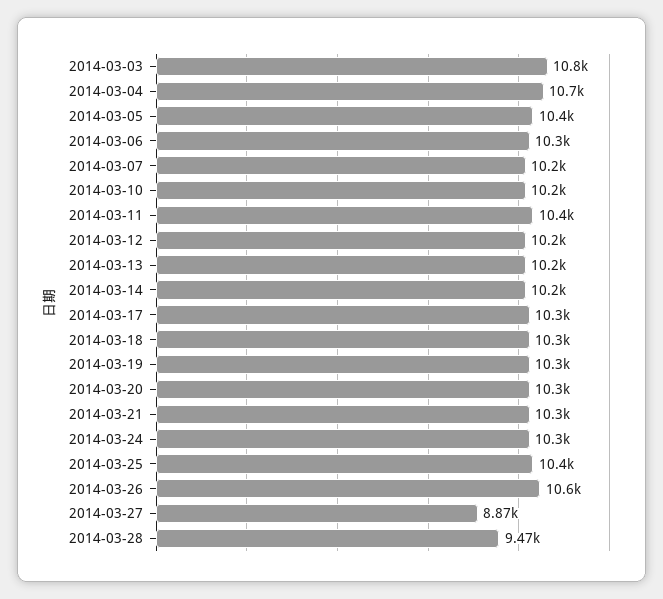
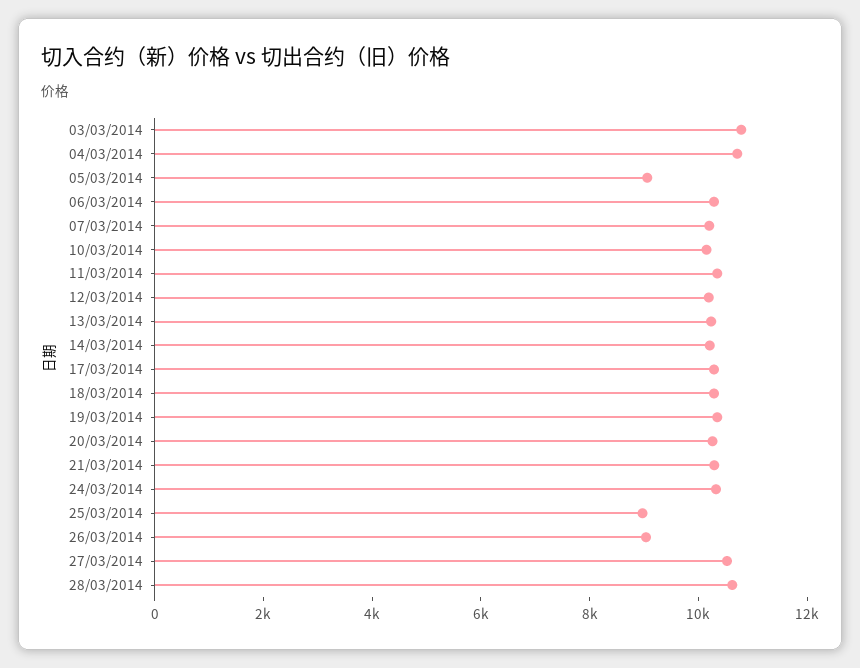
2014-03-05: 10400 -> 9000
2014-03-25: 10400 -> 9000
2014-03-26: 10600 -> 9000
2014-03-27: 8870 -> 10500
2014-03-28: 9470 -> 10500

